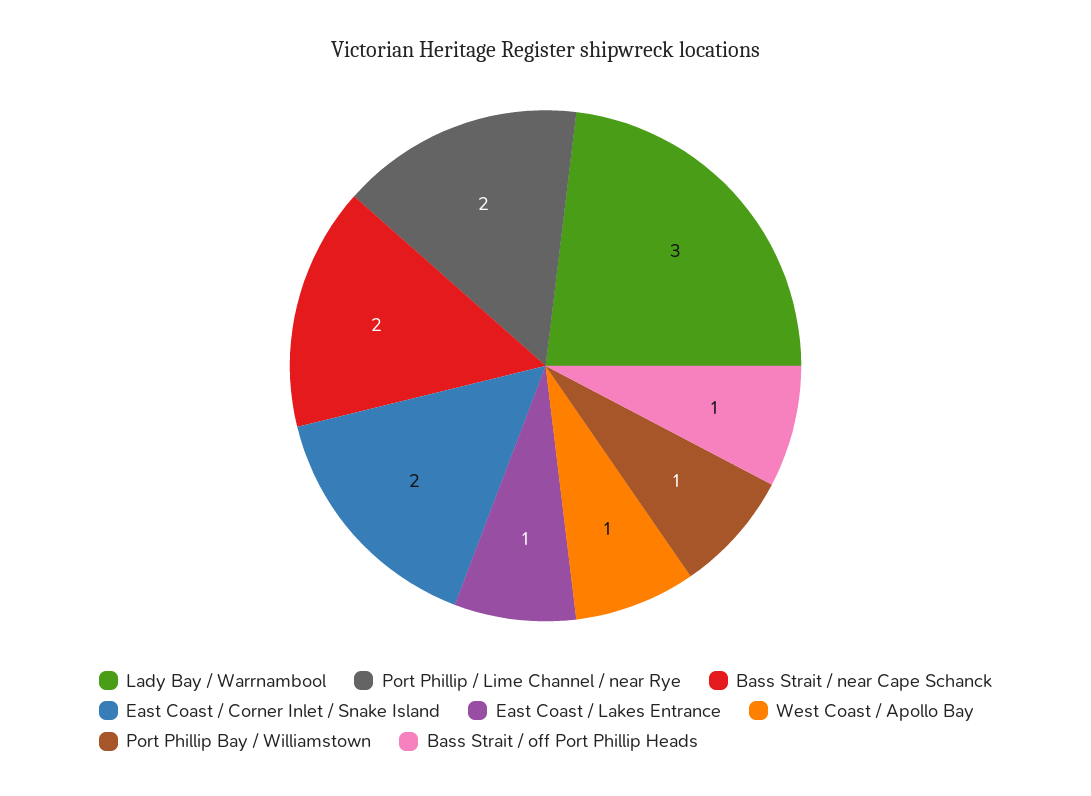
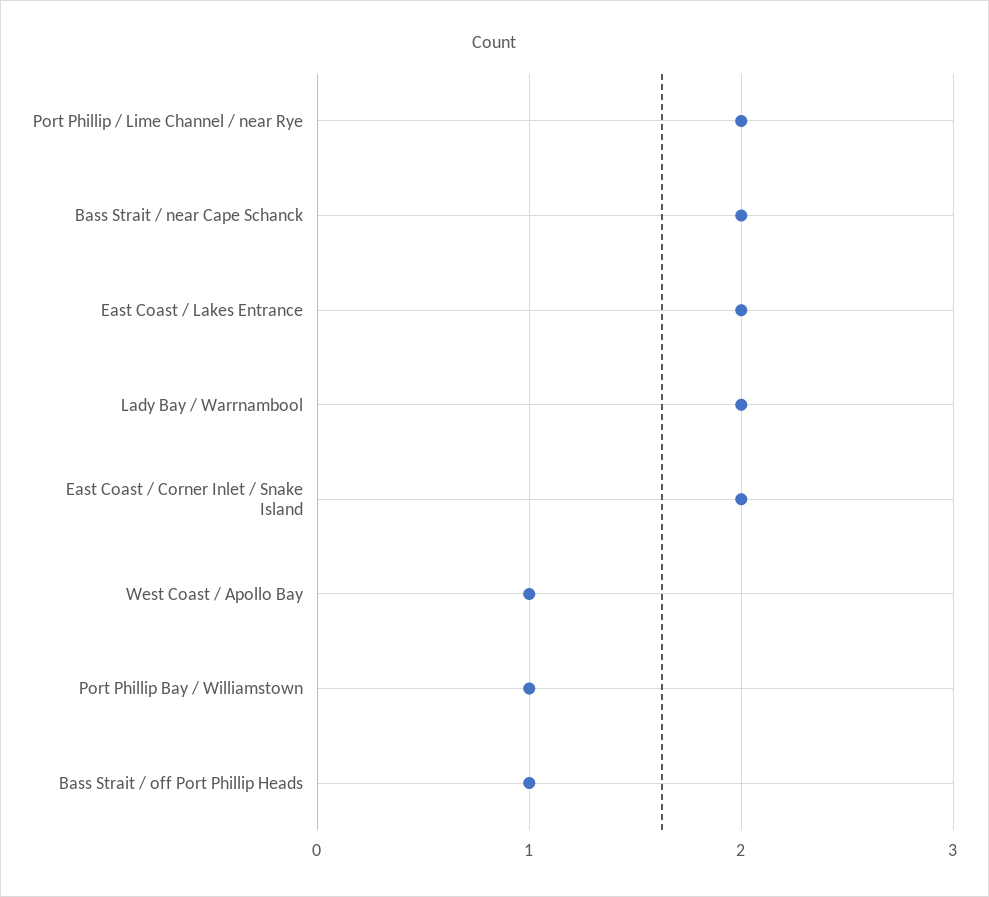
Lady Bay / Warrnambool: 3 -> 2
East Coast / Lakes Entrance: 1 -> 2

